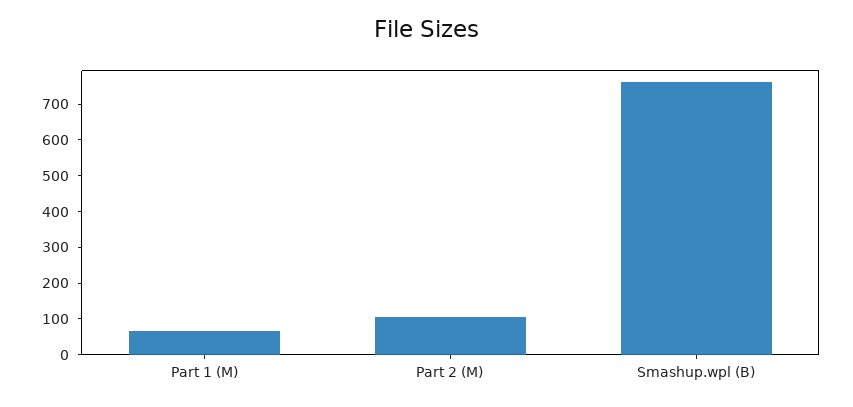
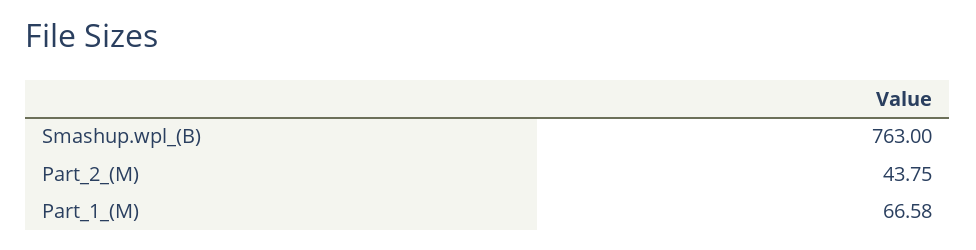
Part 2 (M): 100 -> 43.75

